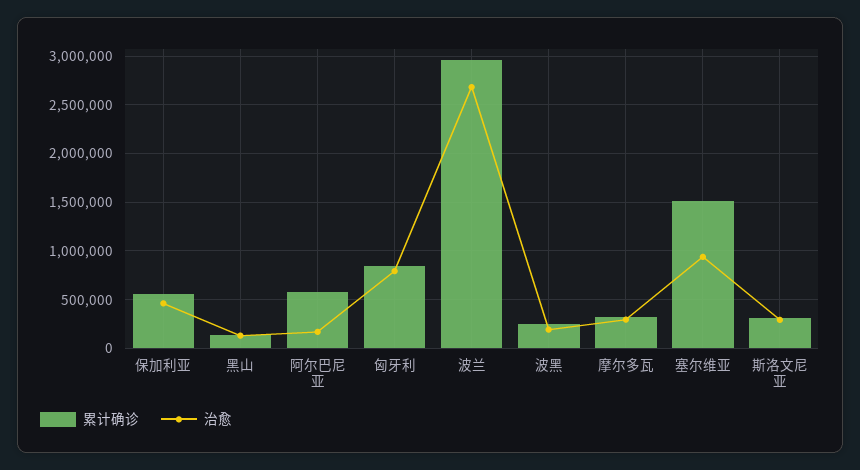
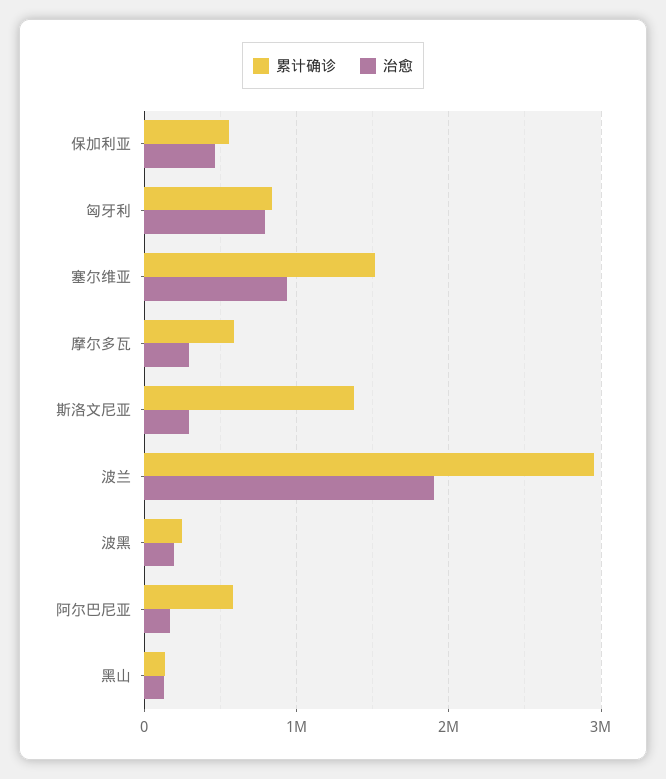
治愈, 波兰: 2700000 -> 1900000
累计确诊, 摩尔多瓦: 300000 -> 600000
累计确诊, 斯洛文尼亚: 300000 -> 1400000

